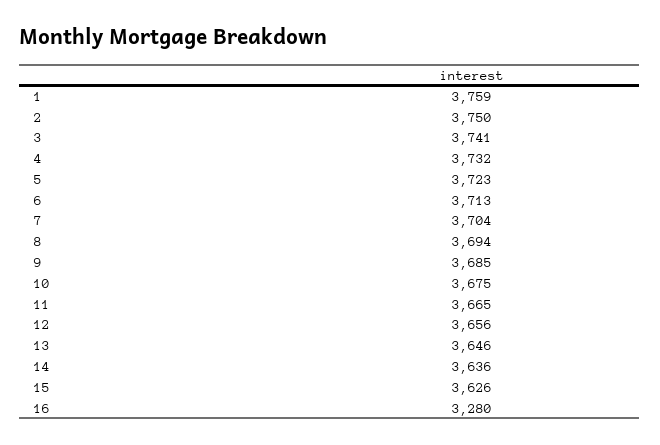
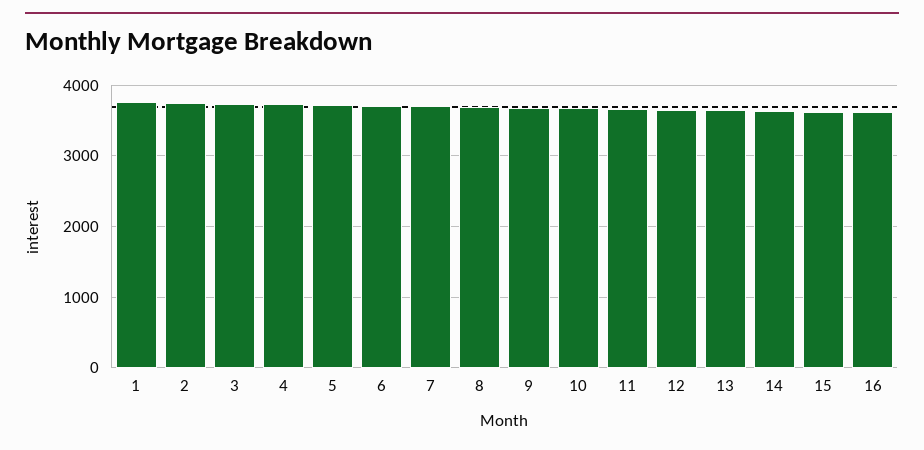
16: 3280 -> 3600

